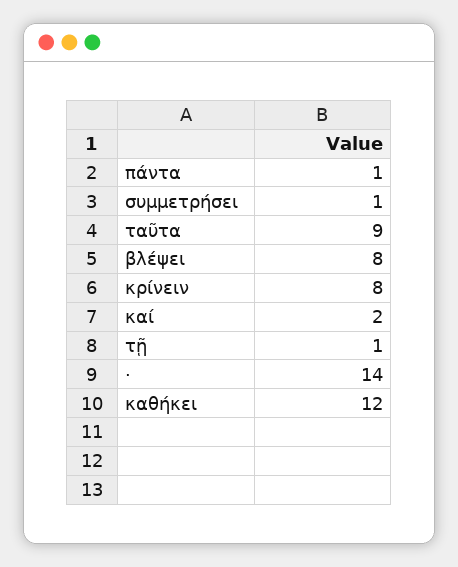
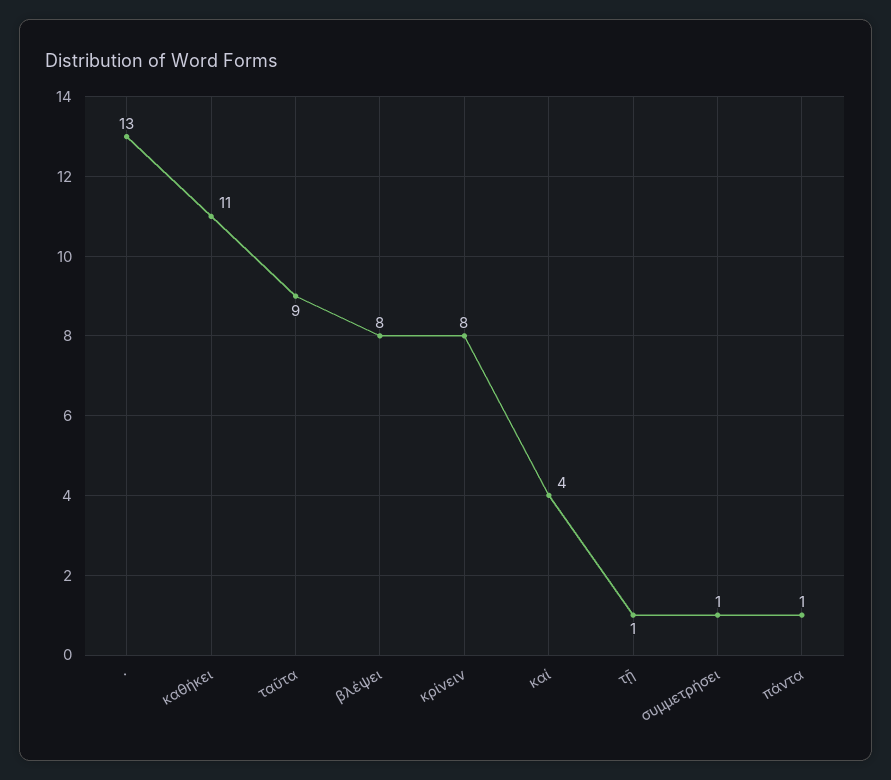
καί: 2 -> 4
·: 14 -> 13
καθήκει: 12 -> 11

